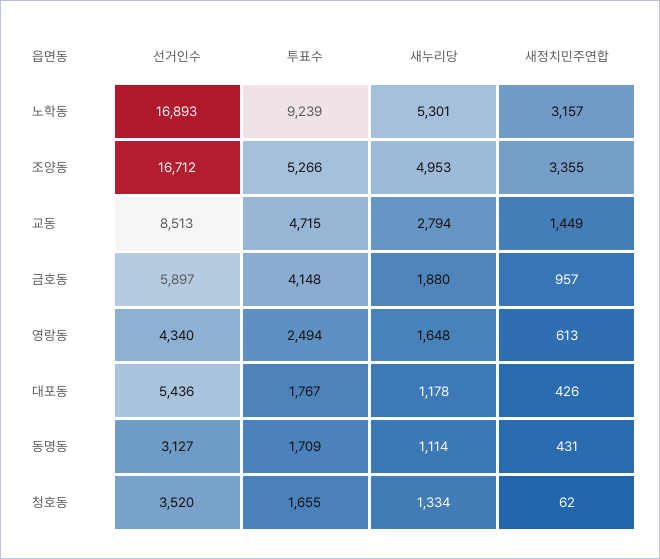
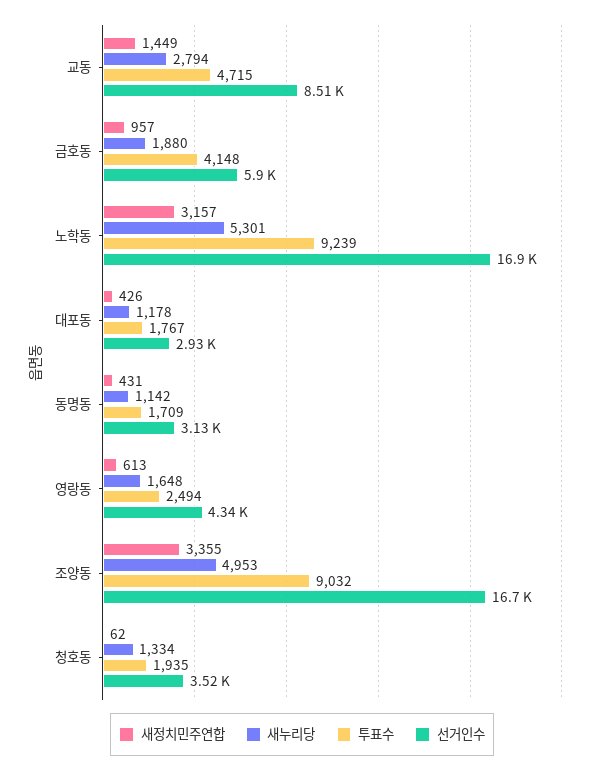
투표수, 조양동: 5266 -> 9032
선거인수, 대포동: 5436 -> 2930
새누리당, 동명동: 1114 -> 1142
투표수, 청호동: 1655 -> 1935

